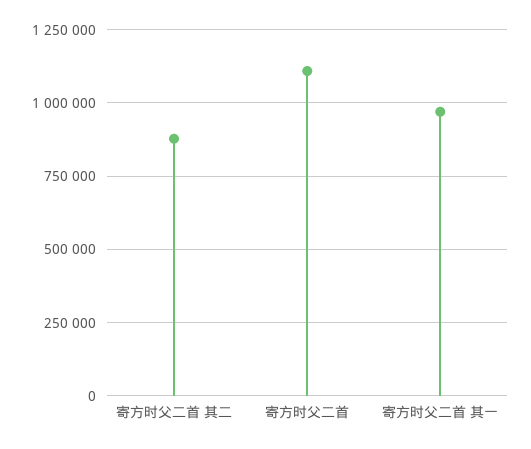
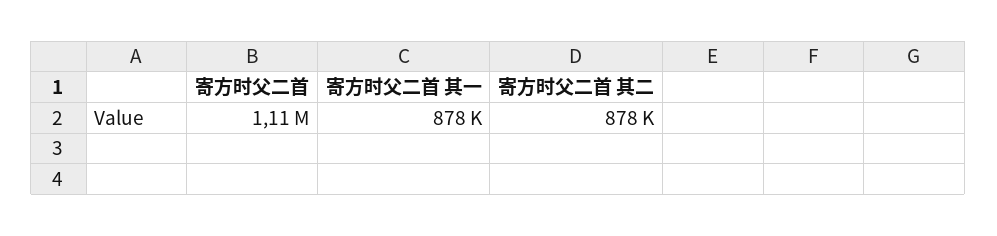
寄方时父二首 其一: 975000 -> 878000

